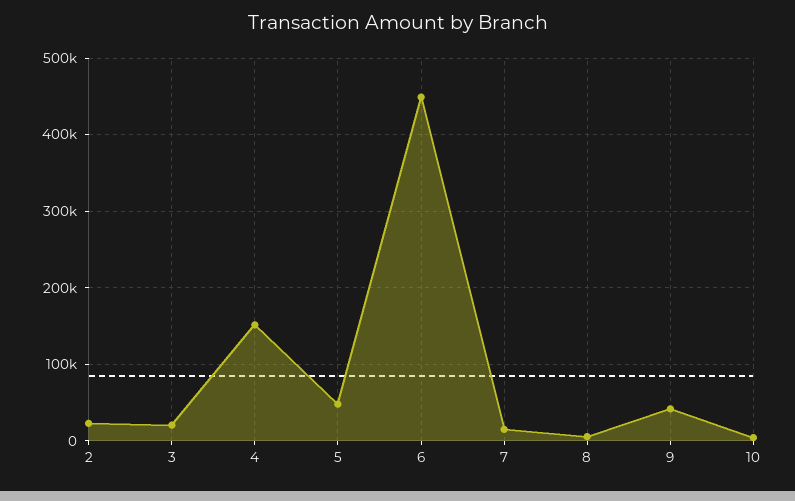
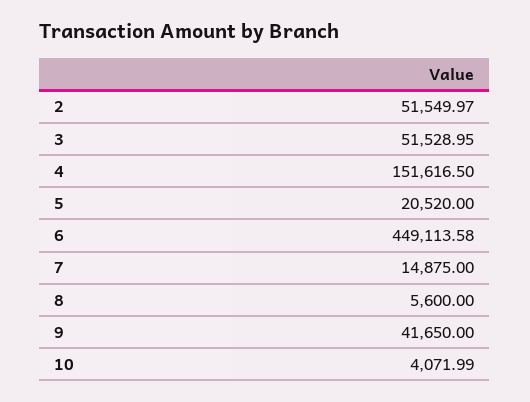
2: 20000 -> 51549.97
3: 20000 -> 51528.95
5: 50000 -> 20520

